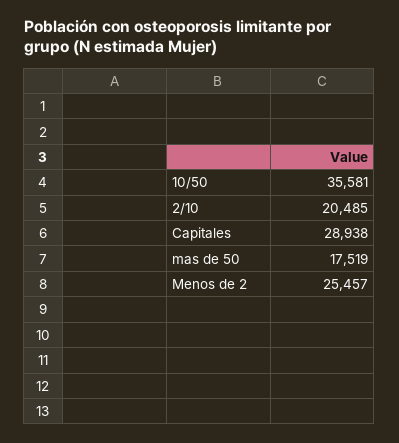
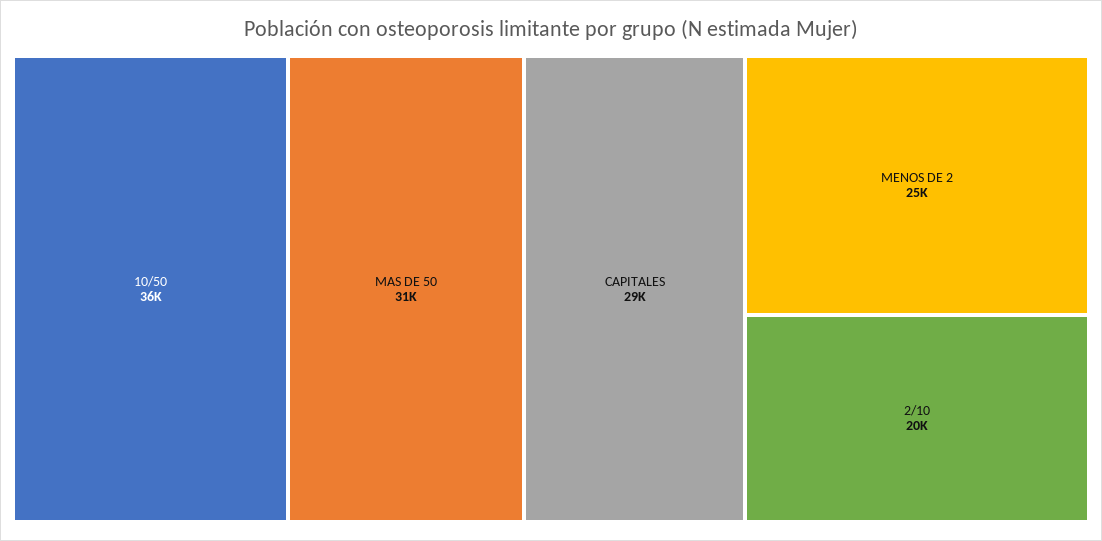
mas de 50: 17519 -> 31000

